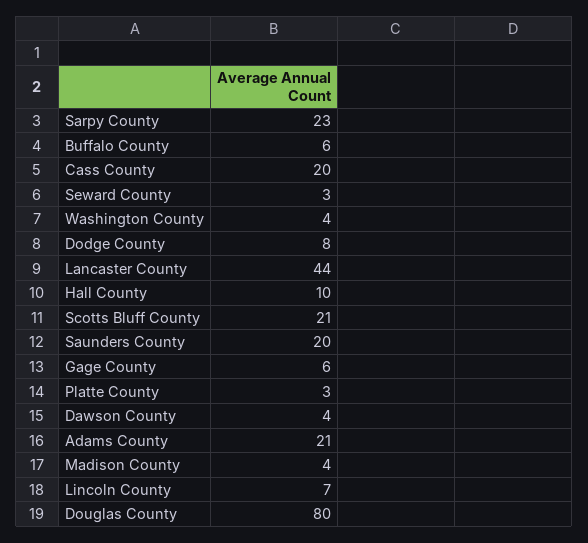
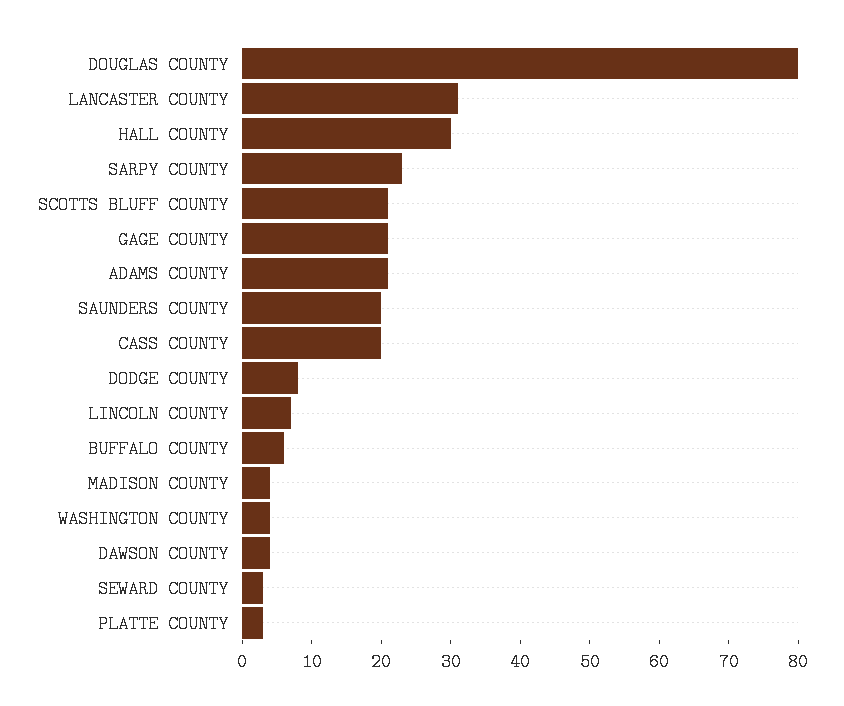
Lancaster County: 44 -> 30
Hall County: 10 -> 30
Gage County: 6 -> 20

